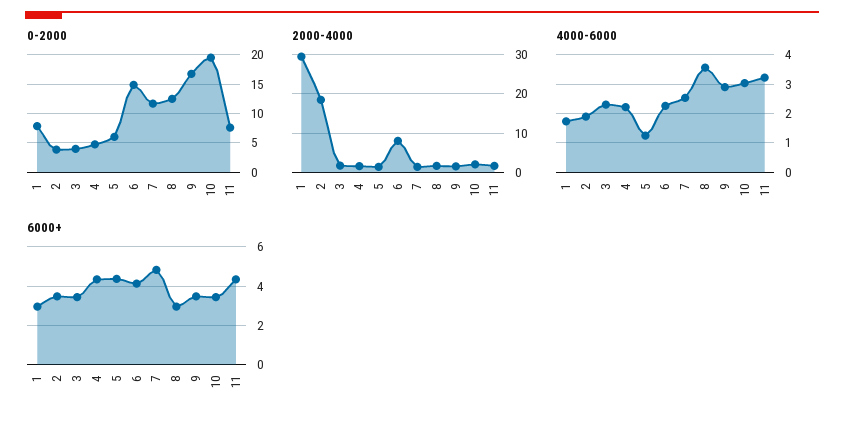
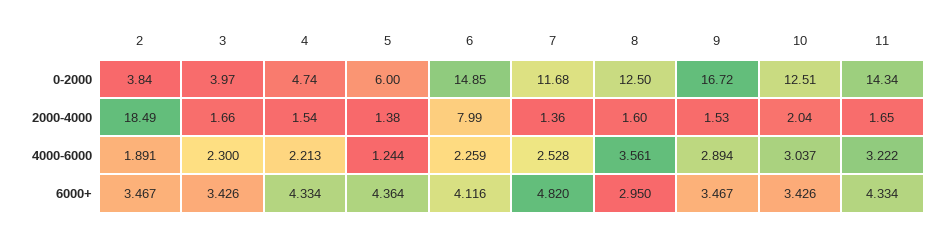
0-2000, 1: 7.5 -> none
0-2000, 10: 20 -> 12.51
0-2000, 11: 7.5 -> 14.34
2000-4000, 1: 30 -> none
4000-6000, 1: 1.75 -> none
6000+, 1: 3 -> none

